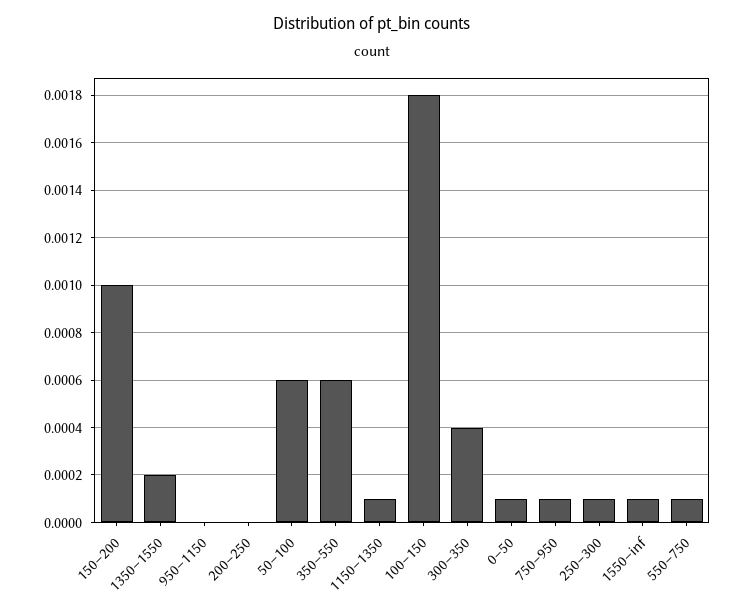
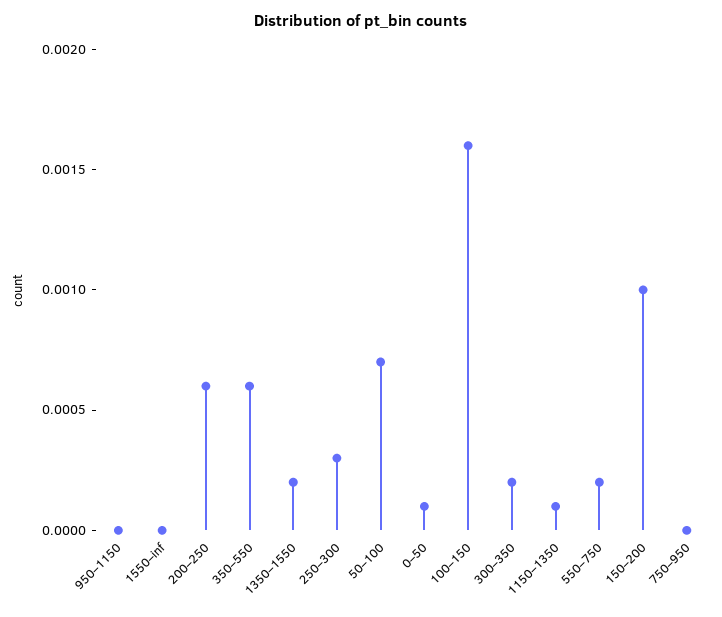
200–250: 0 -> 0.0006
50–100: 0.0006 -> 0.0007
100–150: 0.0018 -> 0.0016
300–350: 0.0004 -> 0.0002
750–950: 0.0001 -> 0
250–300: 0.0001 -> 0.0003
1550–inf: 0.0001 -> 0
550–750: 0.0001 -> 0.0002

